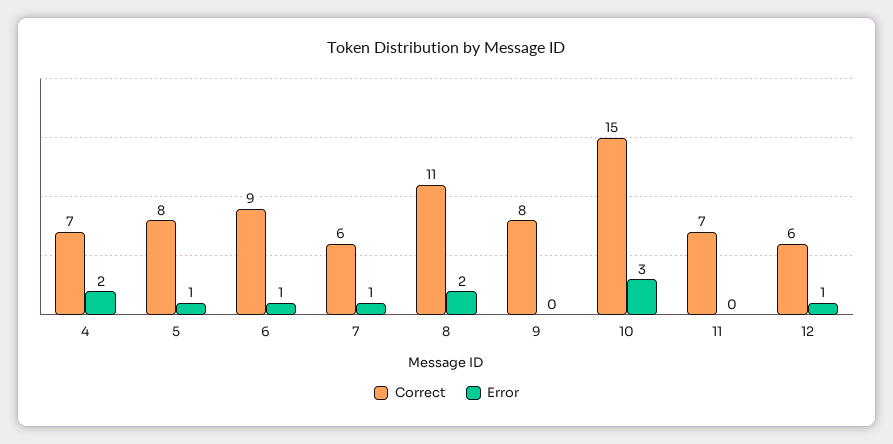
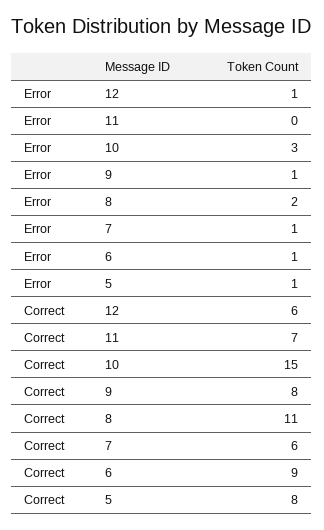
Correct, 4: 7 -> none
Error, 4: 2 -> none
Error, 9: 0 -> 1

